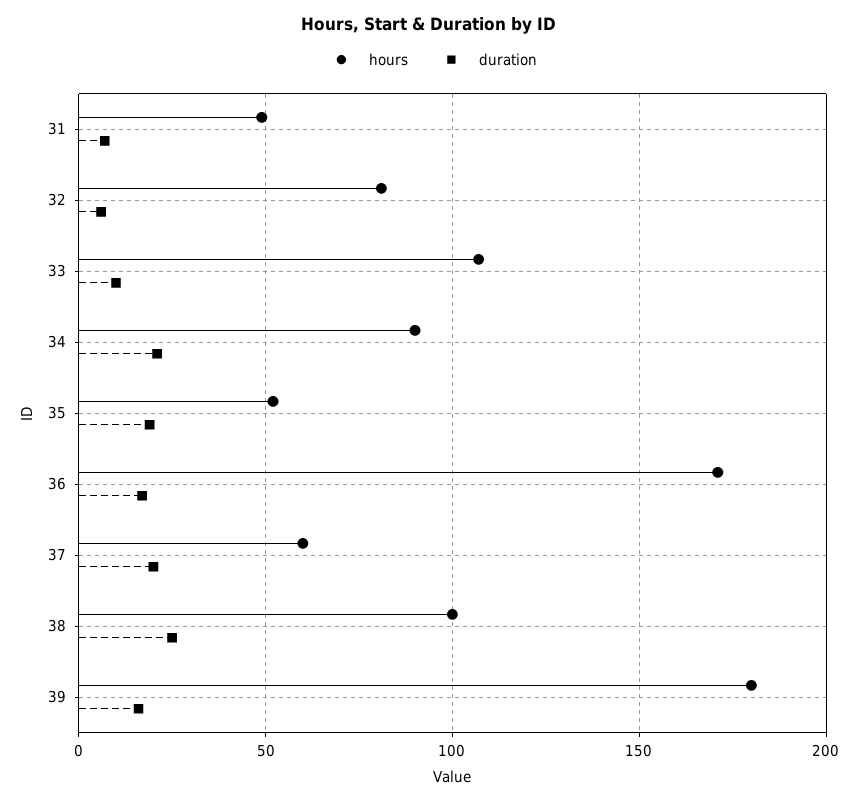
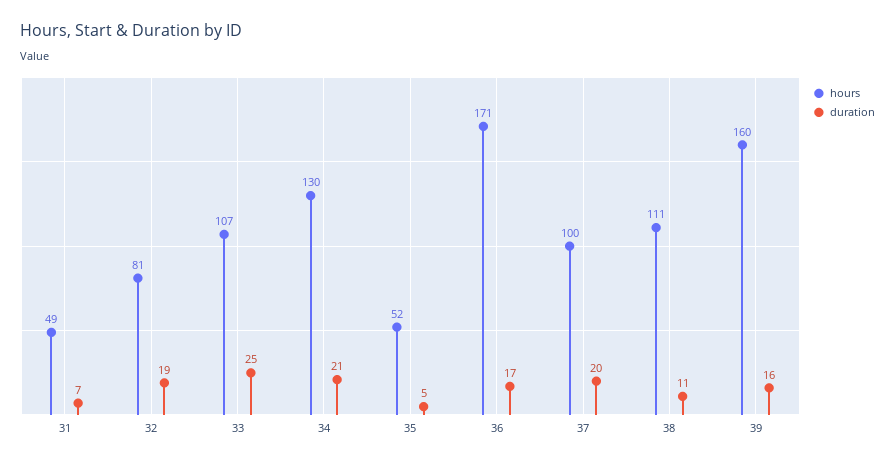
duration, 32: 5 -> 19
duration, 33: 10 -> 25
hours, 34: 90 -> 130
duration, 35: 20 -> 5
hours, 37: 60 -> 100
hours, 38: 100 -> 111
duration, 38: 25 -> 11
hours, 39: 180 -> 160

